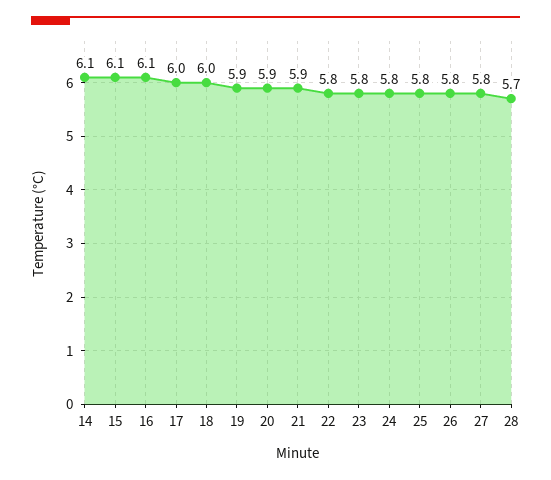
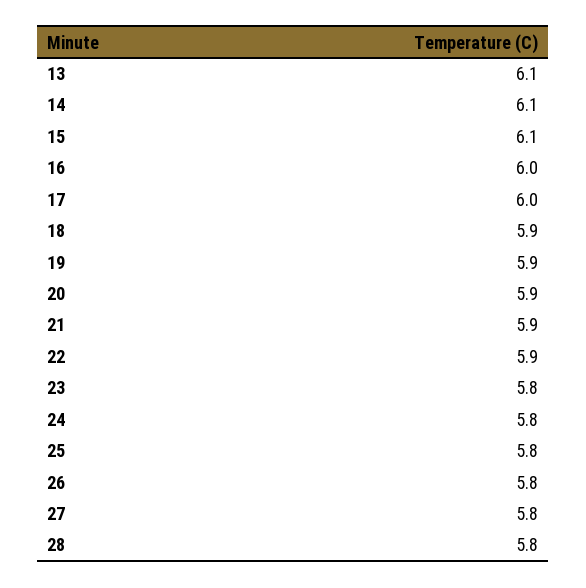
16: 6.1 -> 6
18: 6 -> 5.9
22: 5.8 -> 5.9
28: 5.7 -> 5.8
13: none -> 6.1

